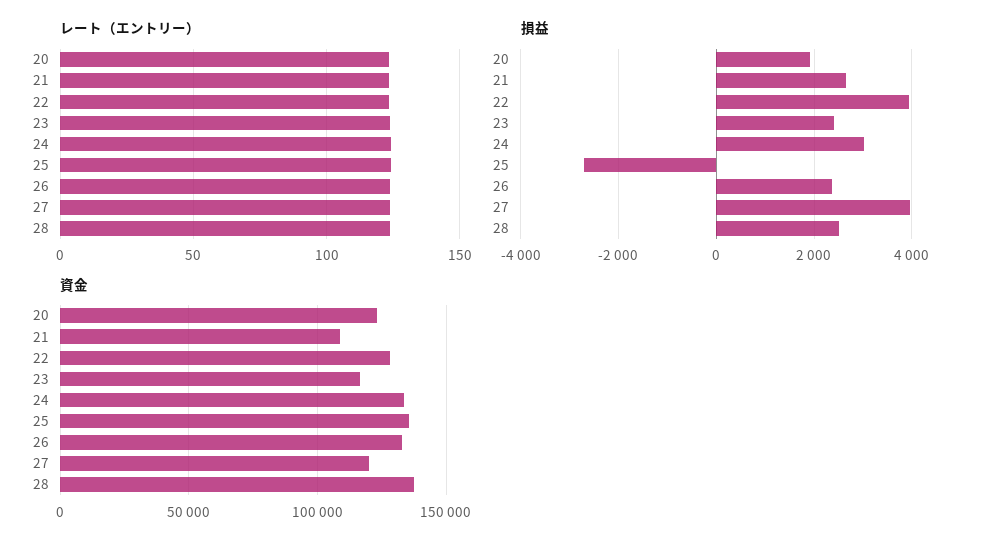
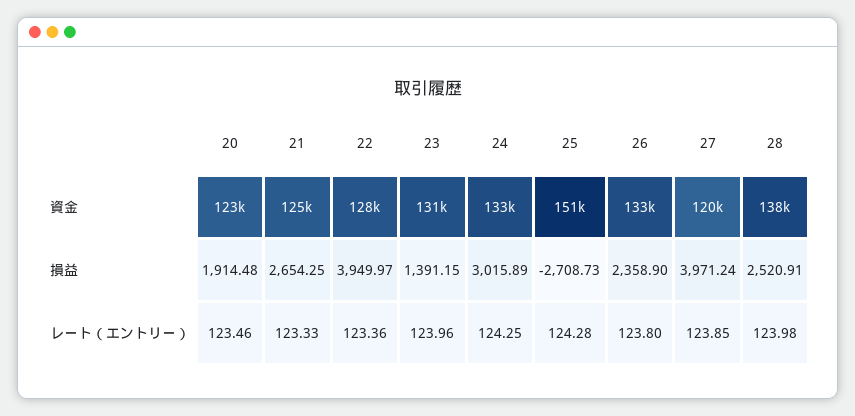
損益, 23: 2400 -> 1391.15
資金, 21: 110000 -> 125000
資金, 23: 115000 -> 131000
資金, 25: 135000 -> 151000

